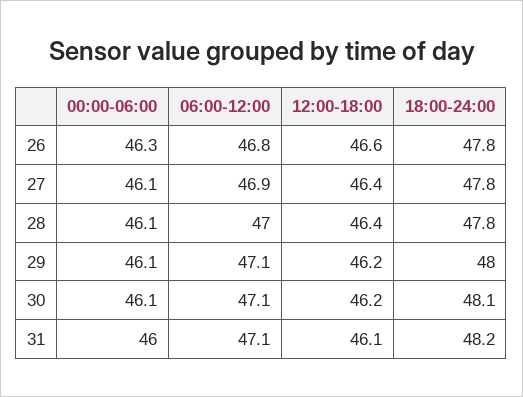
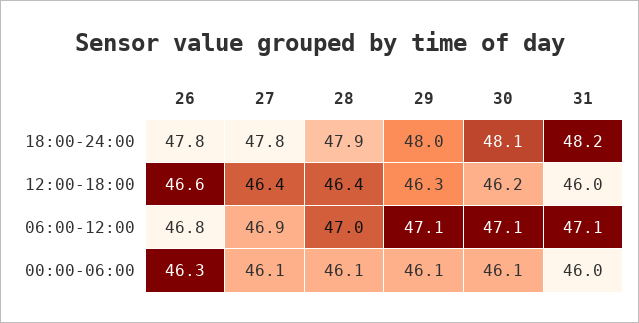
18:00-24:00, 28: 47.8 -> 47.9
12:00-18:00, 29: 46.2 -> 46.3
12:00-18:00, 31: 46.1 -> 46

